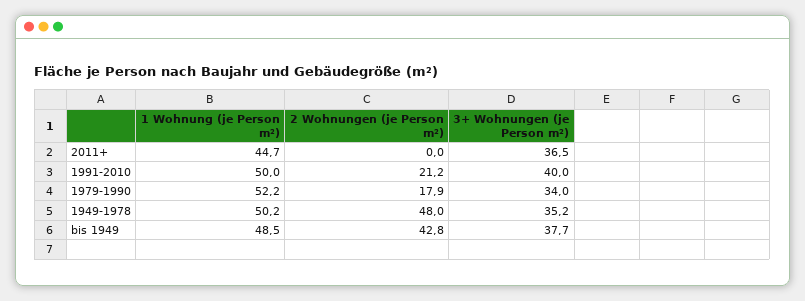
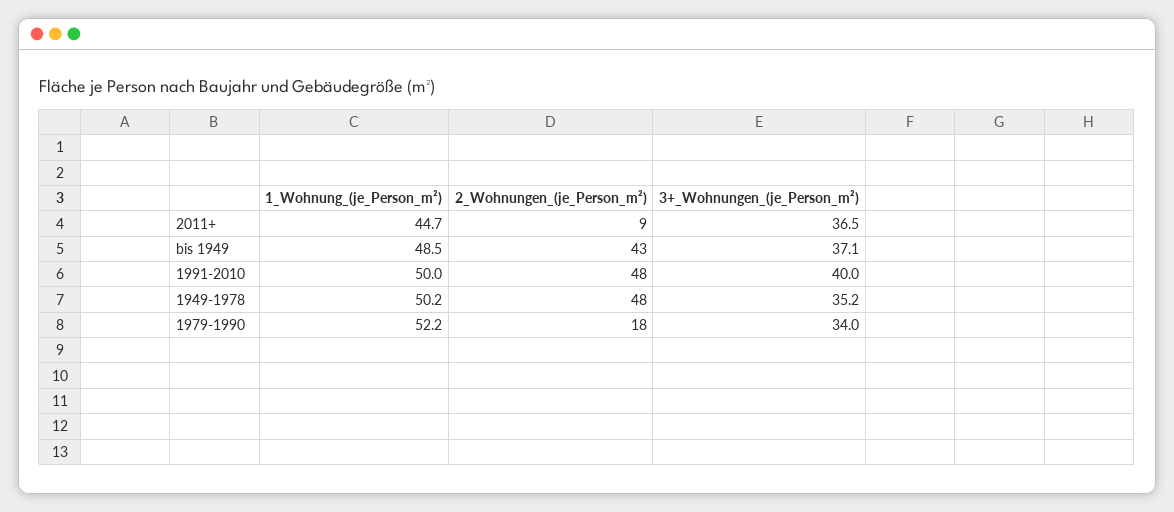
2 Wohnungen (je Person m²), 2011+: 0 -> 9
2 Wohnungen (je Person m²), 1991-2010: 21.2 -> 48
3+ Wohnungen (je Person m²), bis 1949: 37.7 -> 37.1

